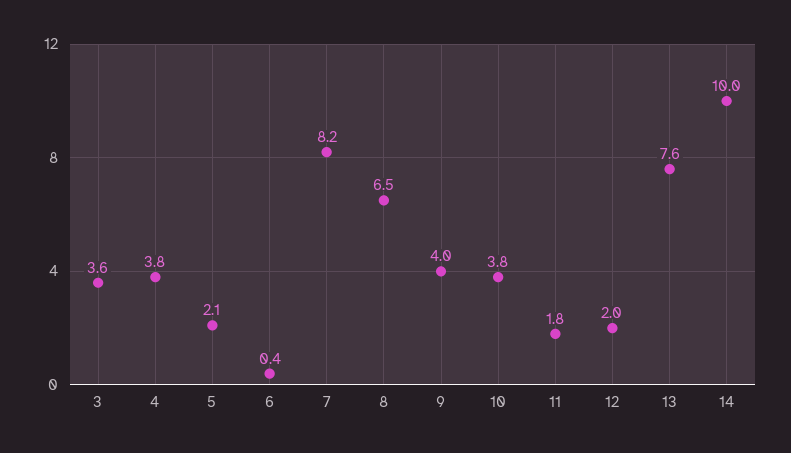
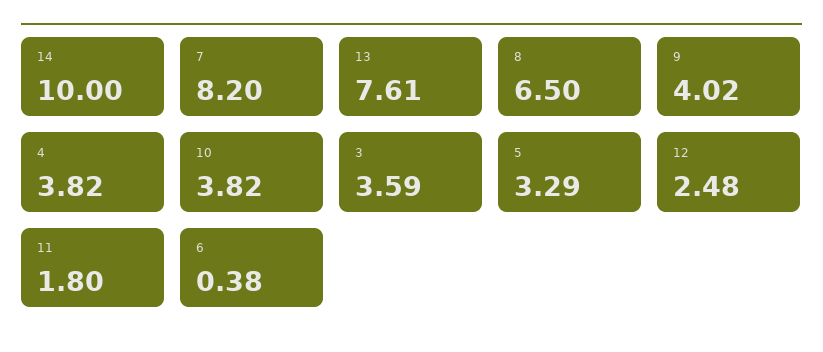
5: 2.1 -> 3.29
12: 2 -> 2.48

